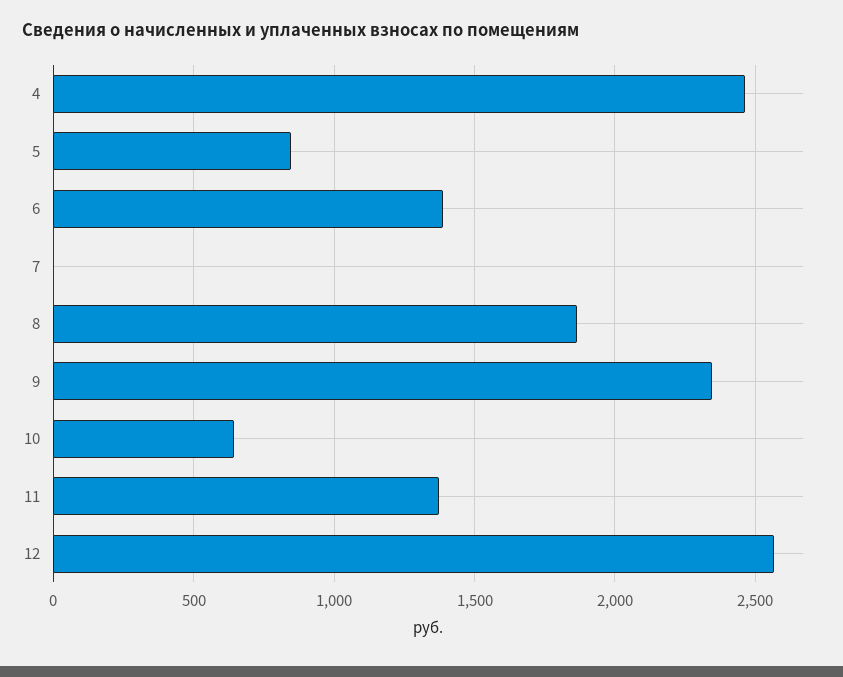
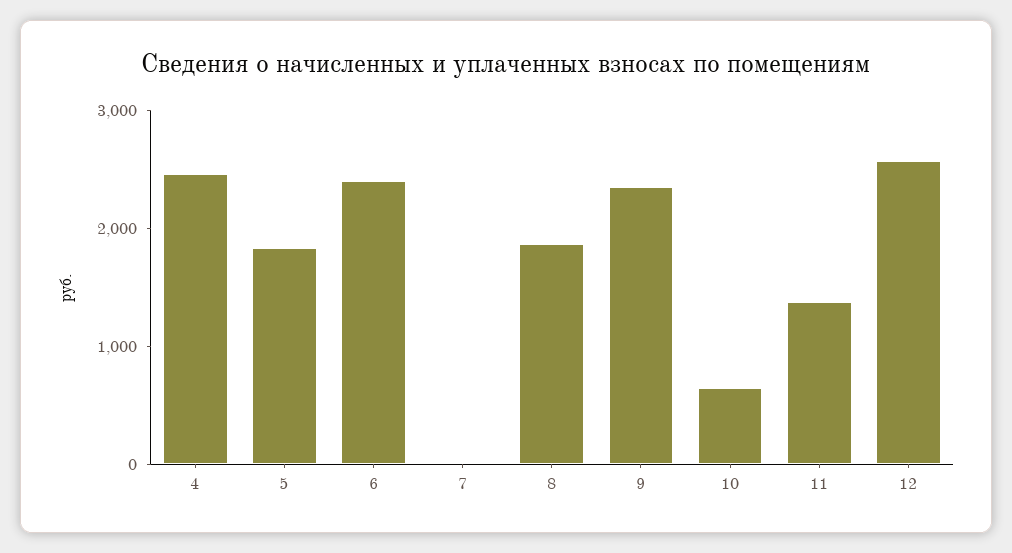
5: 850 -> 1800
6: 1400 -> 2400

